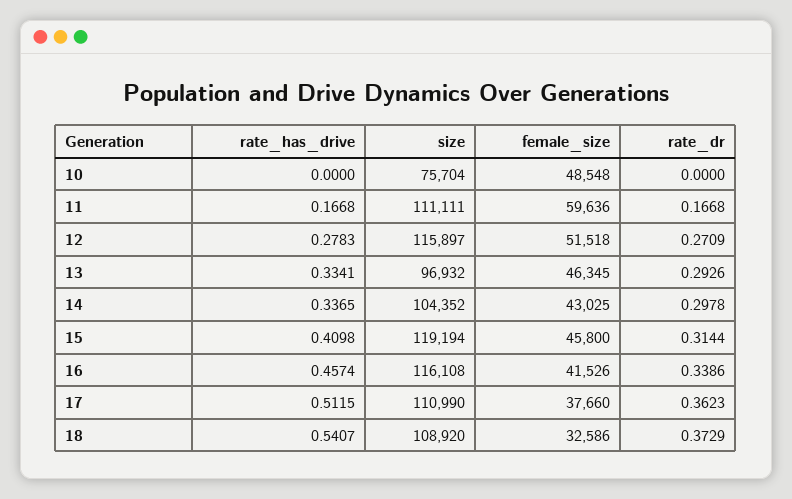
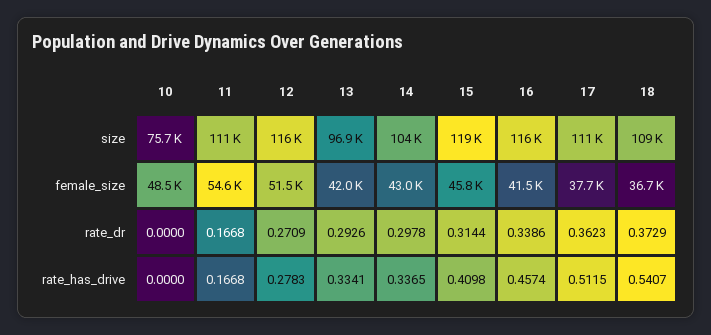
female_size, 11: 59636 -> 54600
female_size, 13: 46345 -> 42000
female_size, 18: 32586 -> 36700

